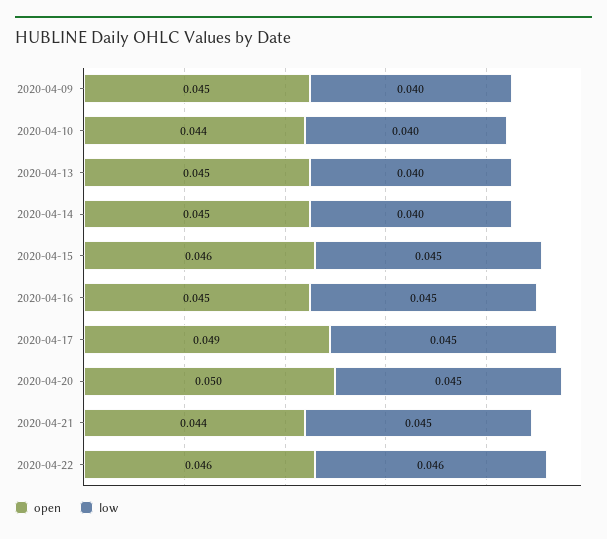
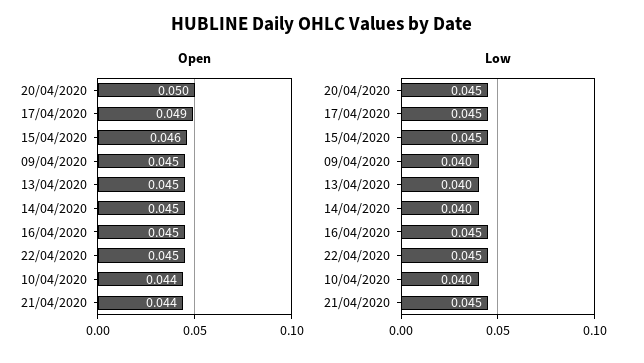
open, 2020-04-22: 0.046 -> 0.045
low, 2020-04-22: 0.046 -> 0.045

